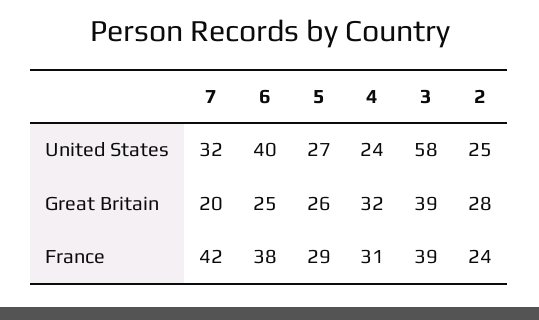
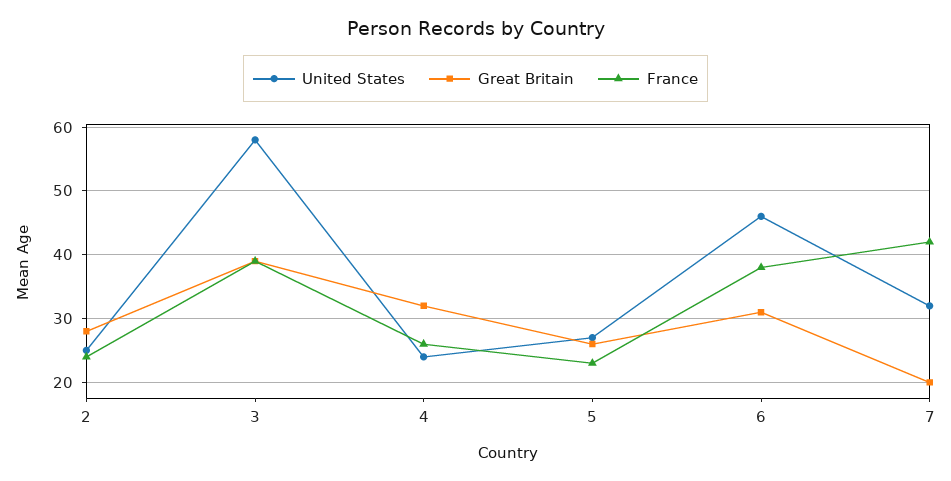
United States, 6: 40 -> 46
Great Britain, 6: 25 -> 31
France, 5: 29 -> 23
France, 4: 31 -> 26

